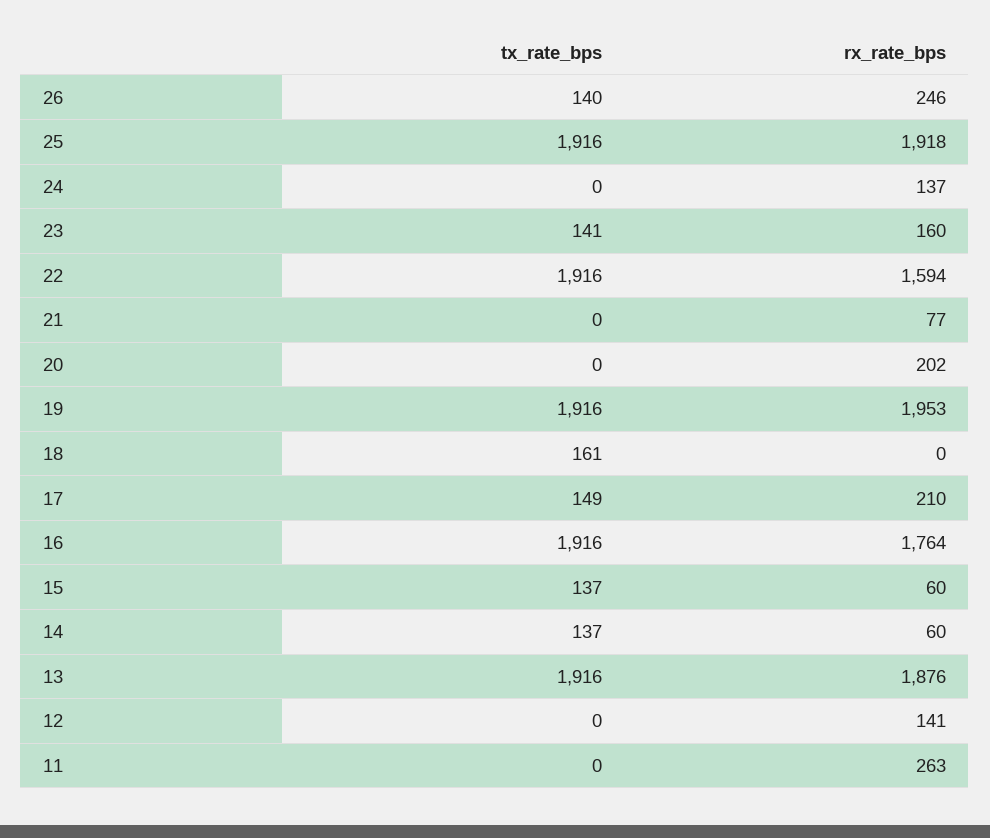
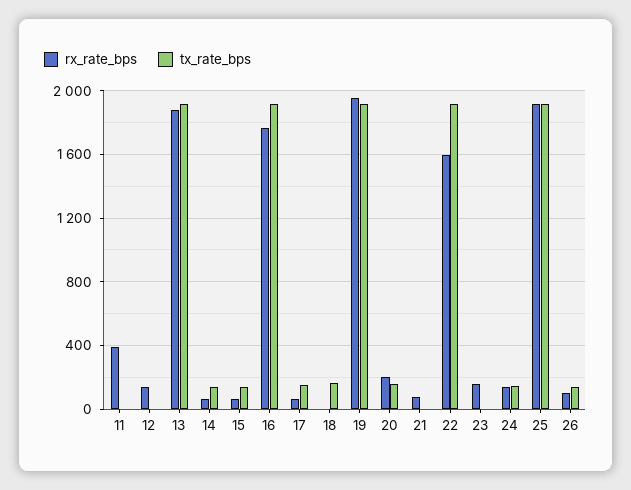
rx_rate_bps, 26: 246 -> 100
tx_rate_bps, 24: 0 -> 150
tx_rate_bps, 23: 141 -> 0
tx_rate_bps, 20: 0 -> 150
rx_rate_bps, 17: 210 -> 50
rx_rate_bps, 11: 263 -> 400

